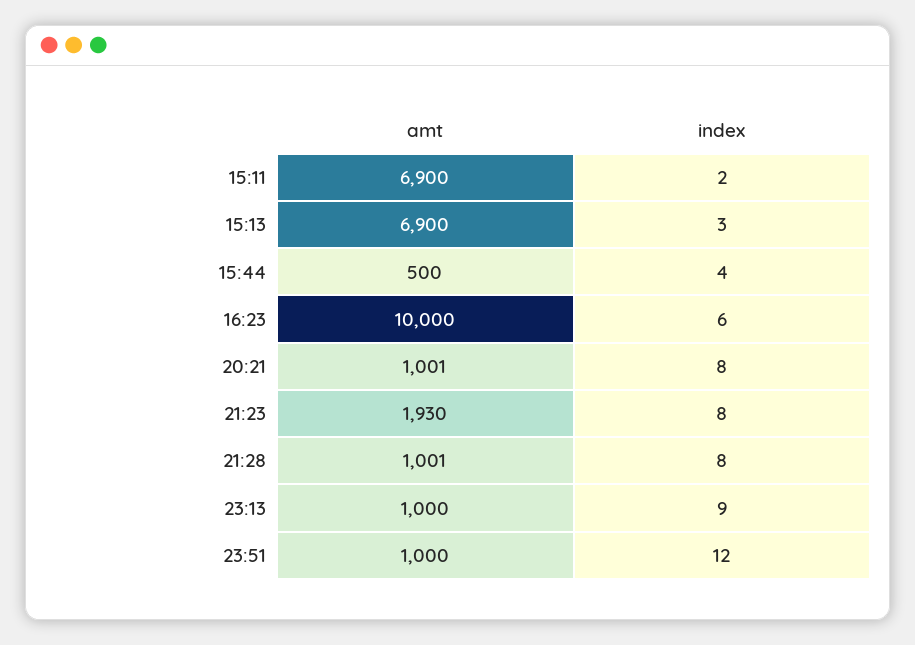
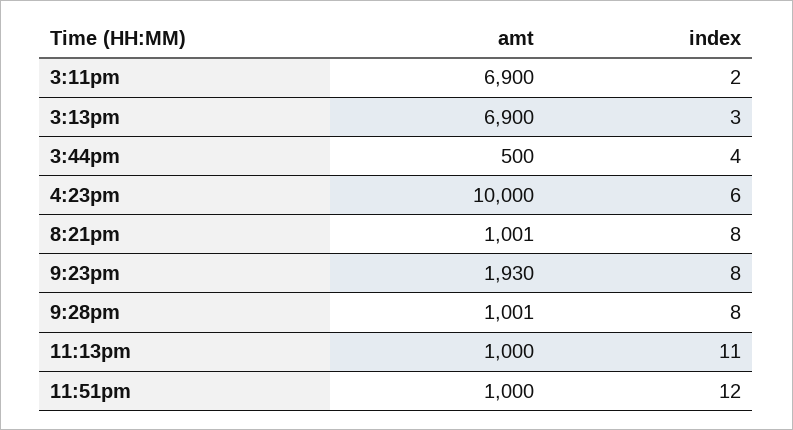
index, 23:13: 9 -> 11

